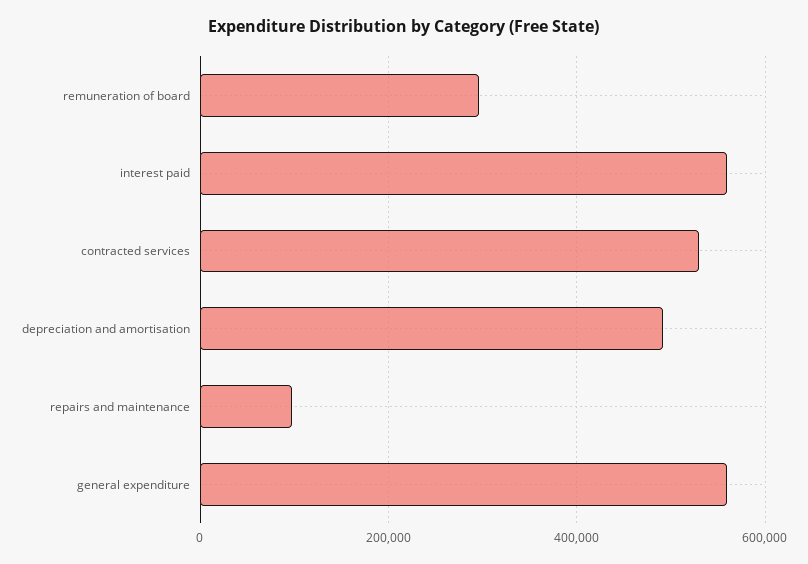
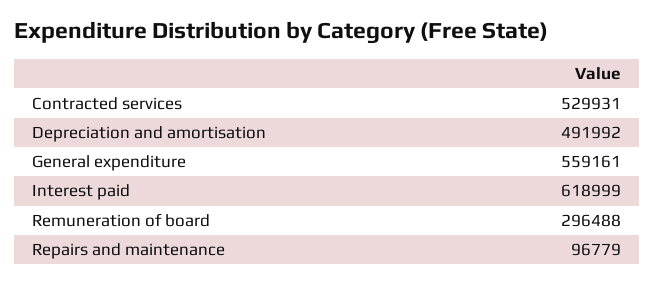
interest paid: 560000 -> 618999

